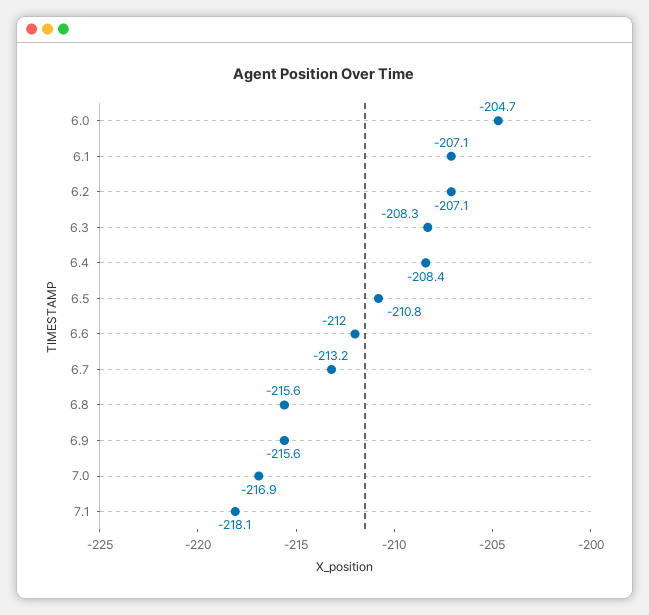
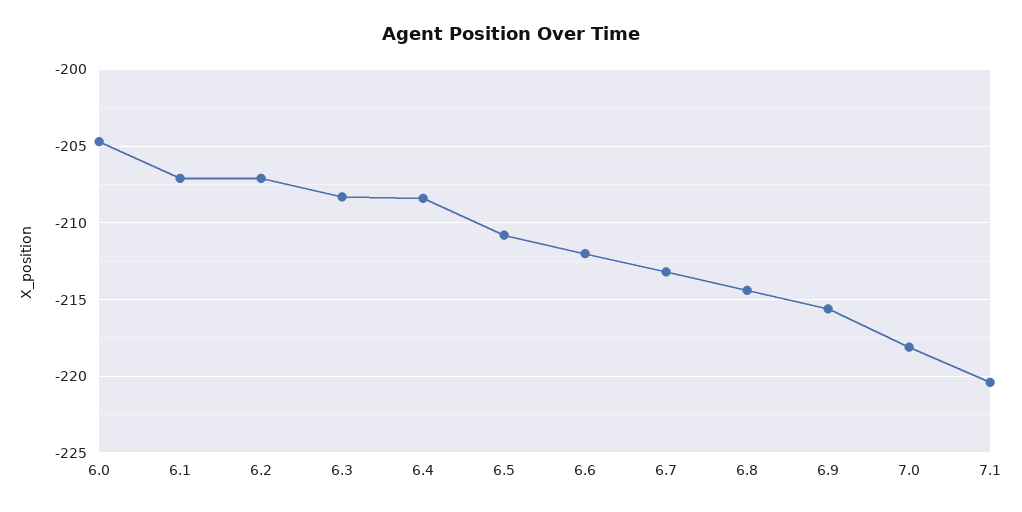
6.8: -215.6 -> -214.5
7.0: -216.9 -> -218
7.1: -218.1 -> -220.5

